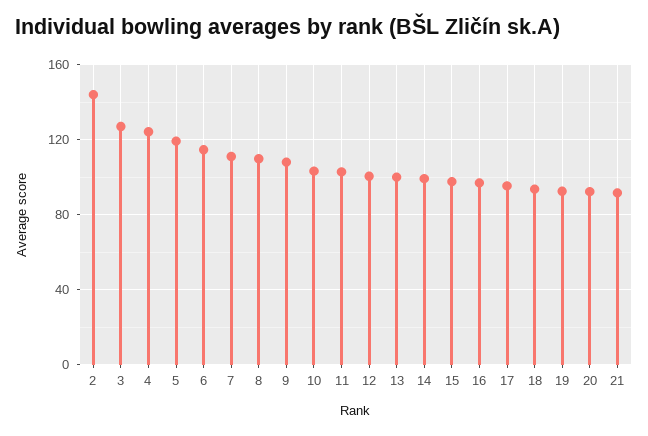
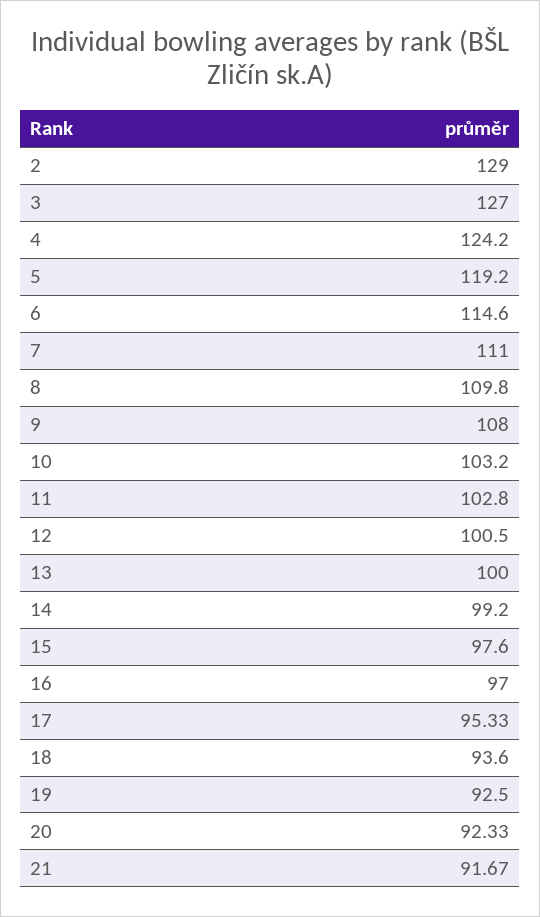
2: 145 -> 129

